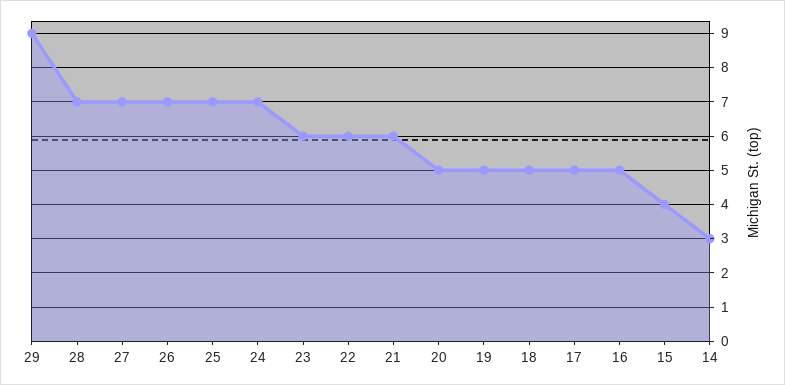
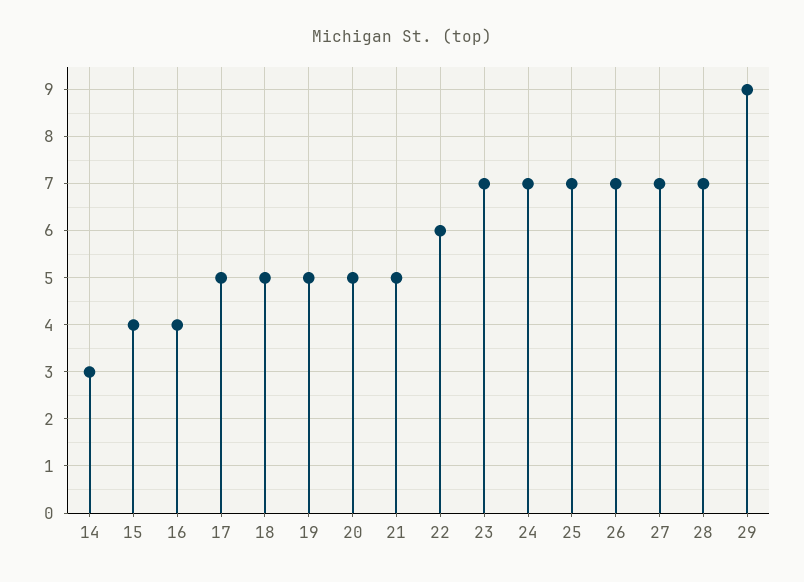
23: 6 -> 7
21: 6 -> 5
16: 5 -> 4

